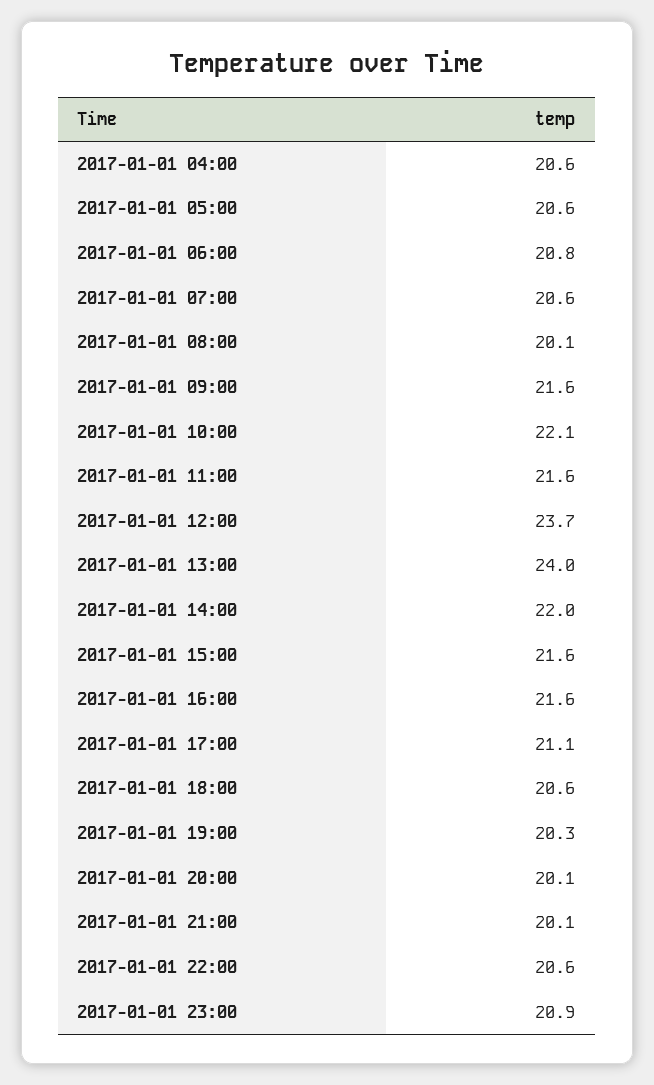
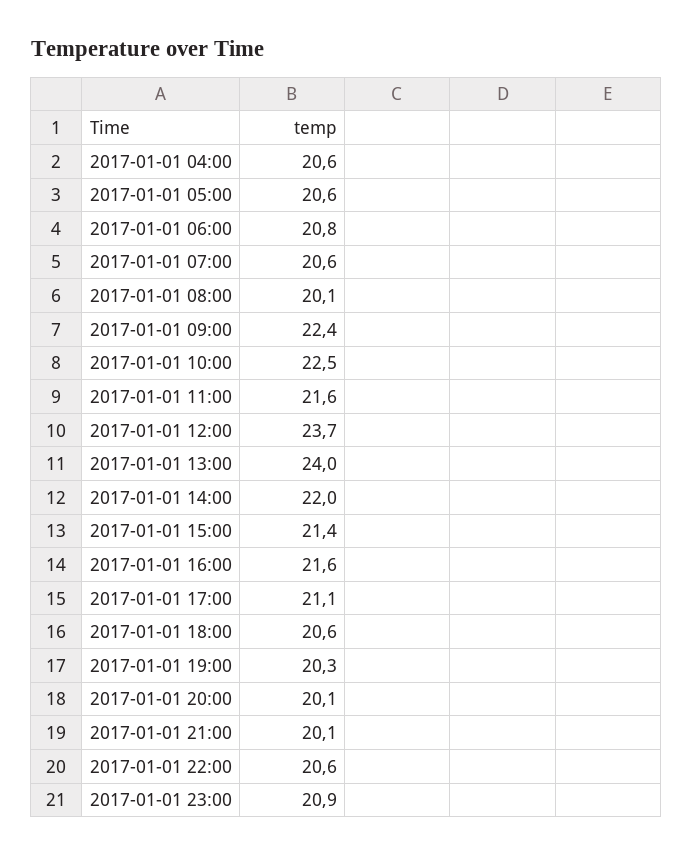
2017-01-01 09:00: 21.6 -> 22.4
2017-01-01 10:00: 22.1 -> 22.5
2017-01-01 15:00: 21.6 -> 21.4

